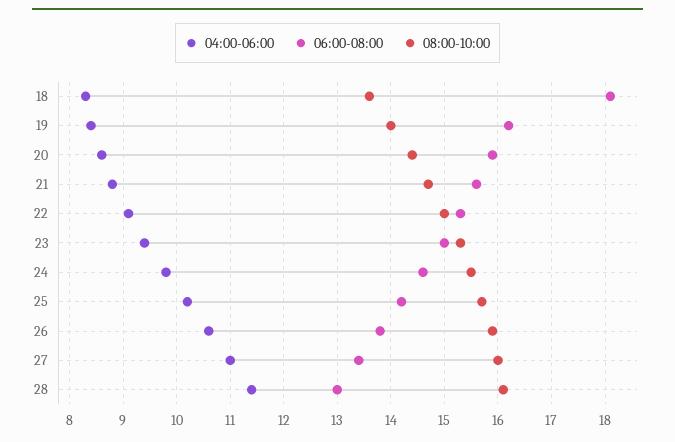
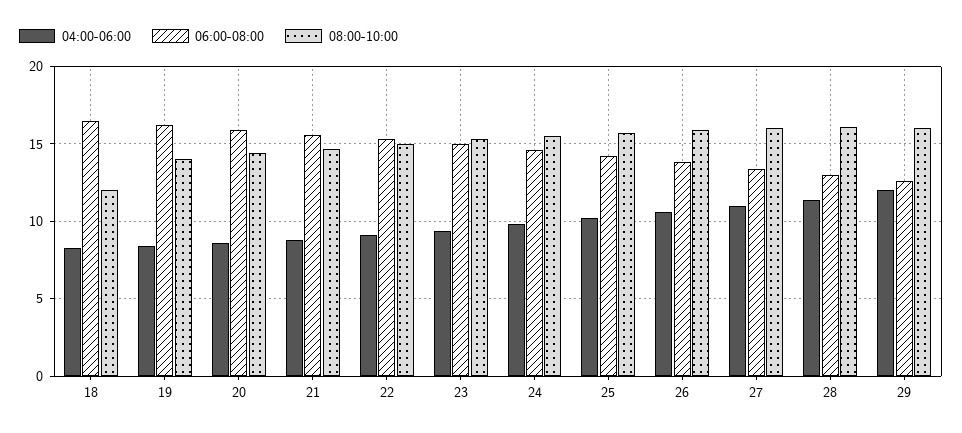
06:00-08:00, 18: 18 -> 16.5
08:00-10:00, 18: 13.5 -> 12
04:00-06:00, 29: none -> 12
06:00-08:00, 29: none -> 12.5
08:00-10:00, 29: none -> 16

